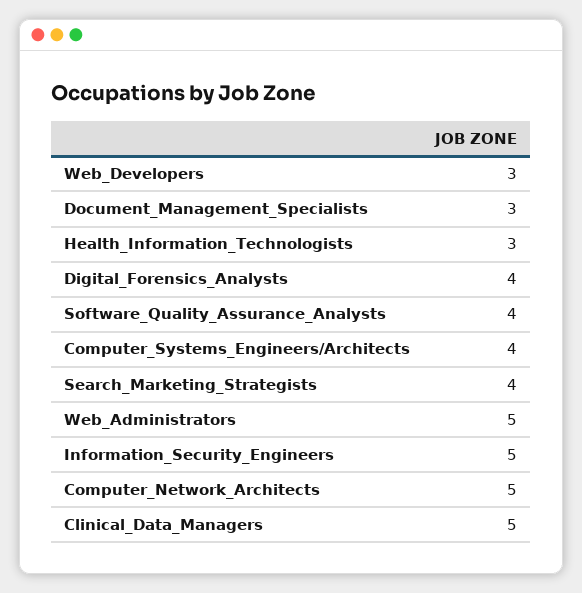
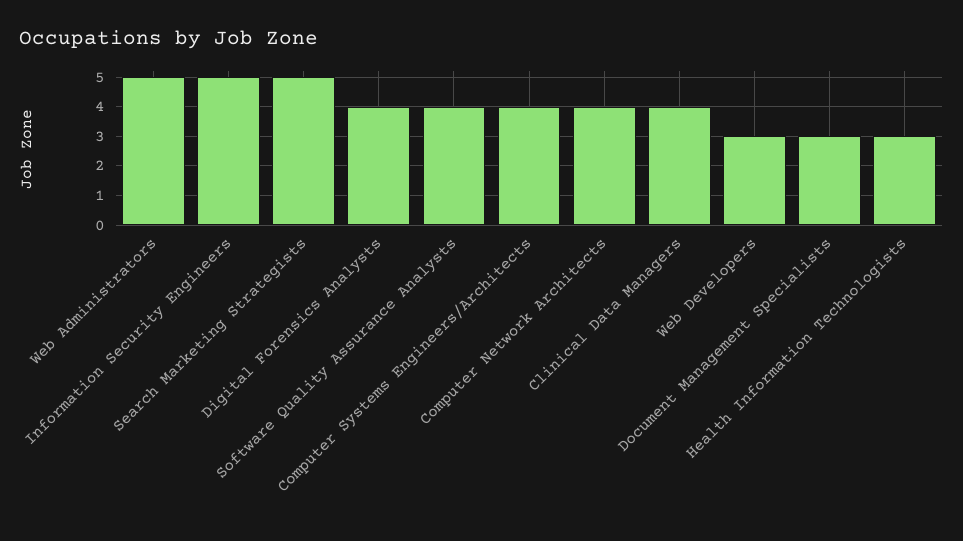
Search_Marketing_Strategists: 4 -> 5
Computer_Network_Architects: 5 -> 4
Clinical_Data_Managers: 5 -> 4

